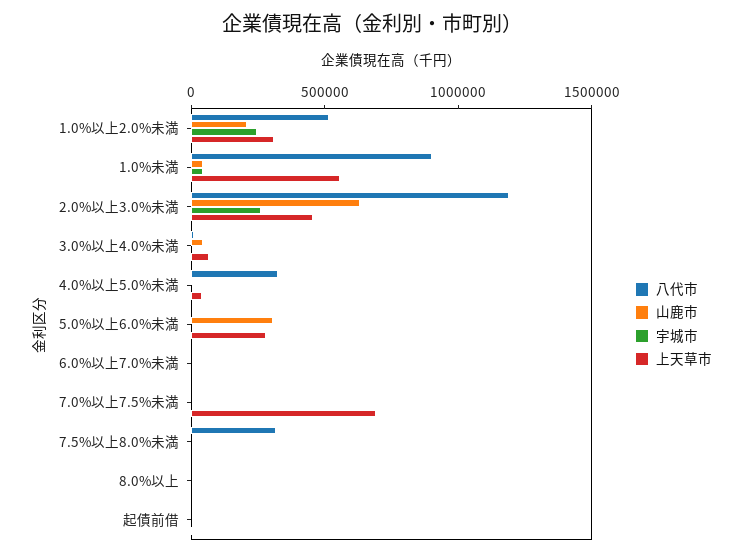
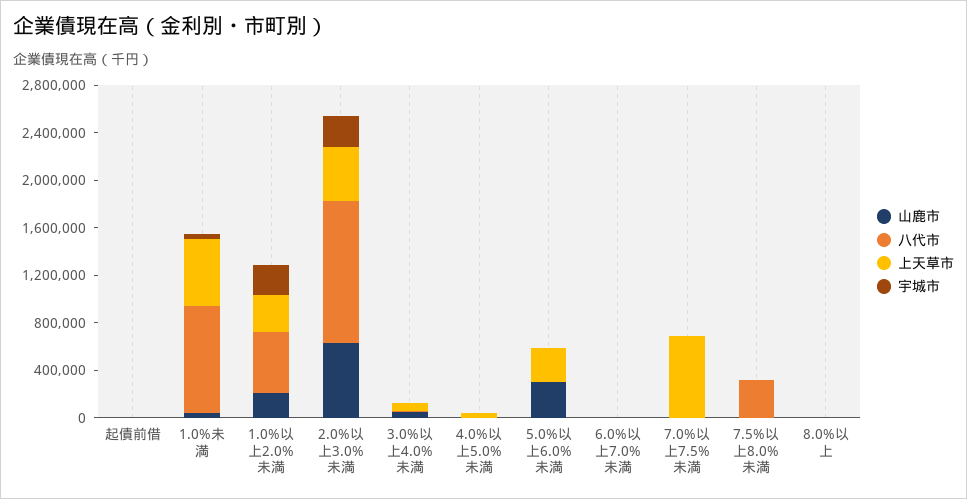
八代市, 4.0%以上5.0%未満: 300000 -> 0

